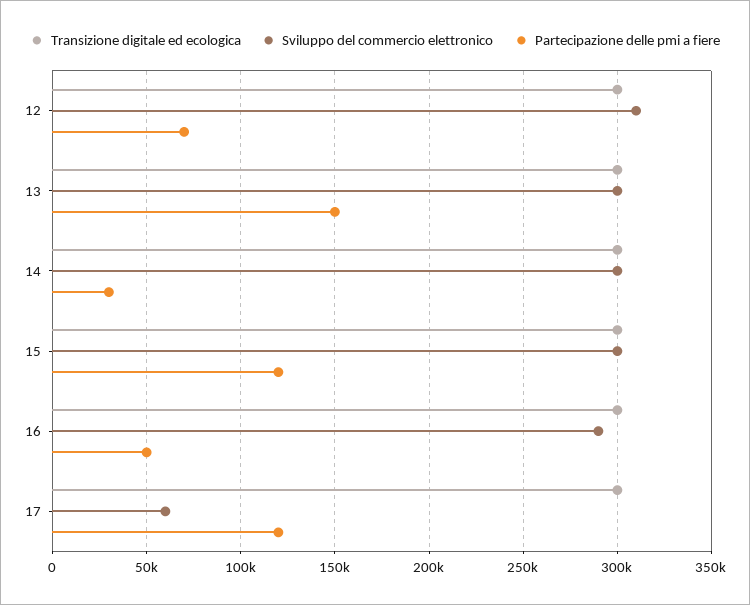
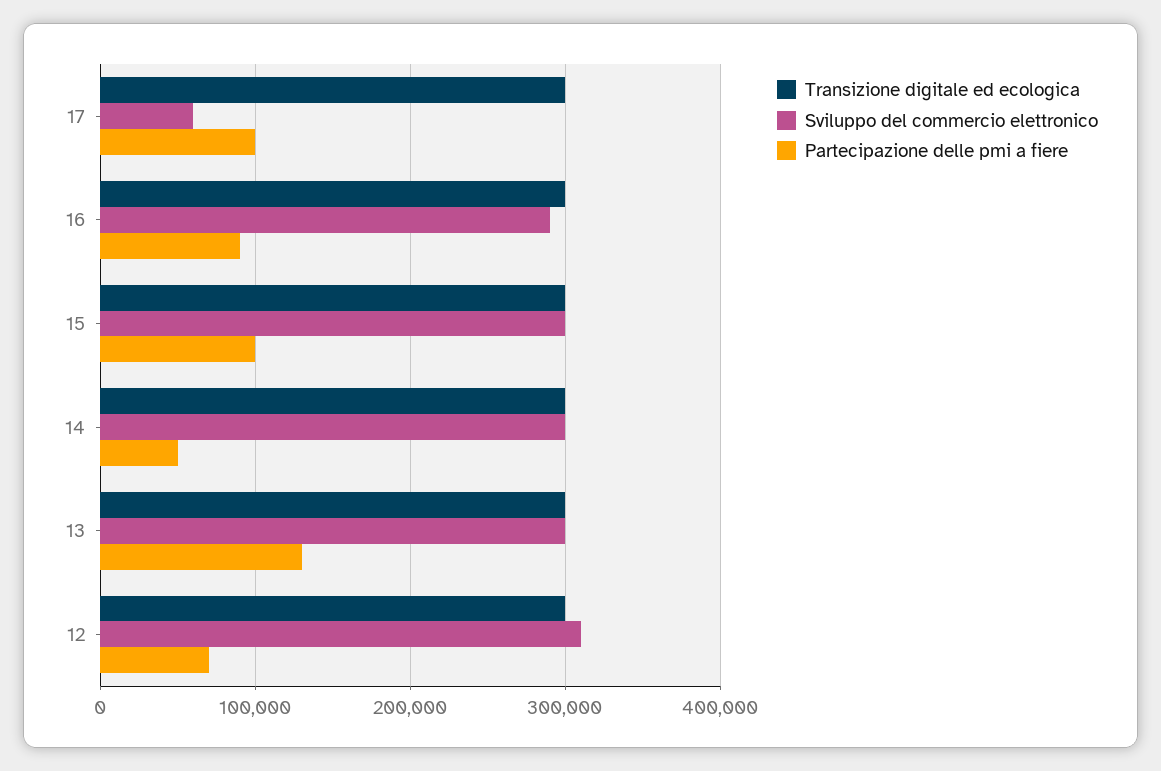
Partecipazione delle pmi a fiere, 13: 150000 -> 130000
Partecipazione delle pmi a fiere, 14: 30000 -> 50000
Partecipazione delle pmi a fiere, 15: 120000 -> 100000
Partecipazione delle pmi a fiere, 16: 50000 -> 90000
Partecipazione delle pmi a fiere, 17: 120000 -> 100000

